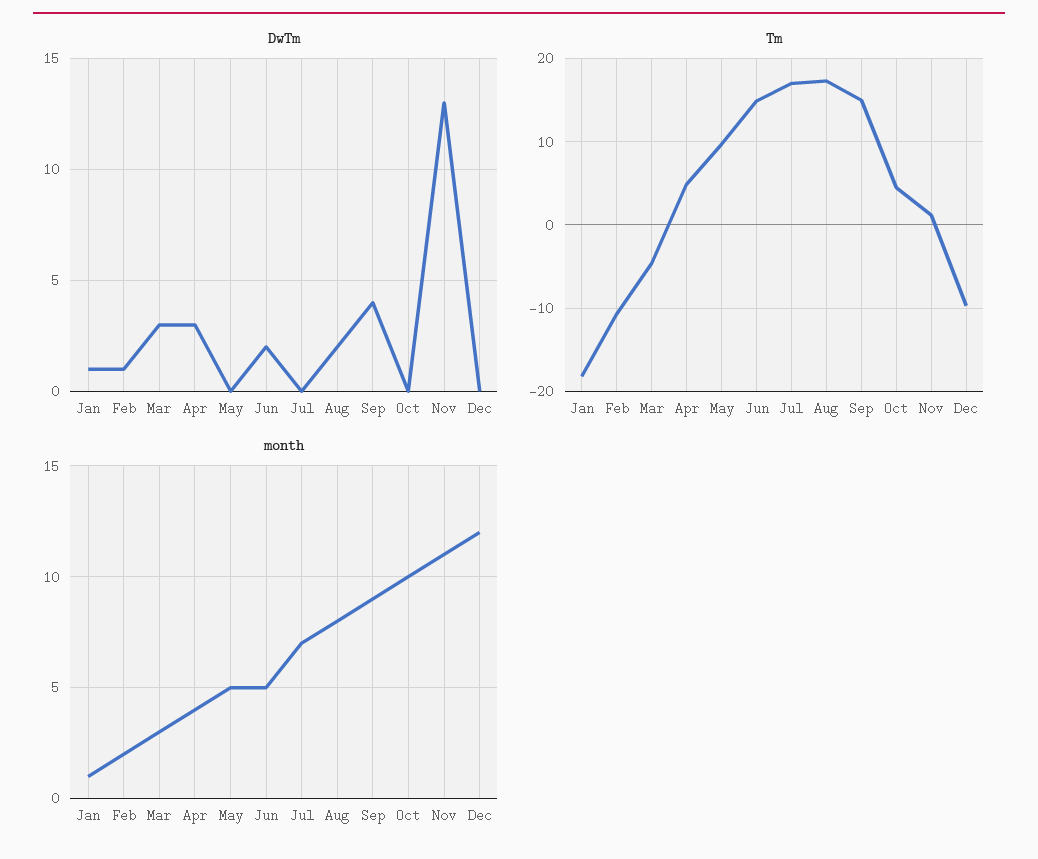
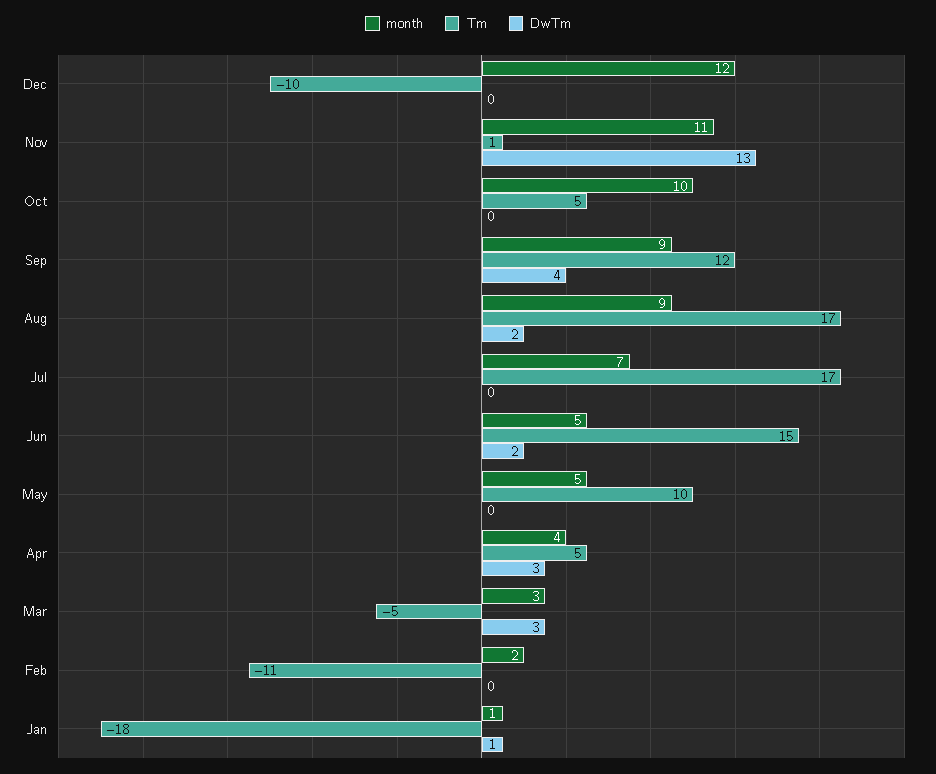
DwTm, Feb: 1 -> 0
Tm, Sep: 15 -> 12
month, Aug: 8 -> 9

